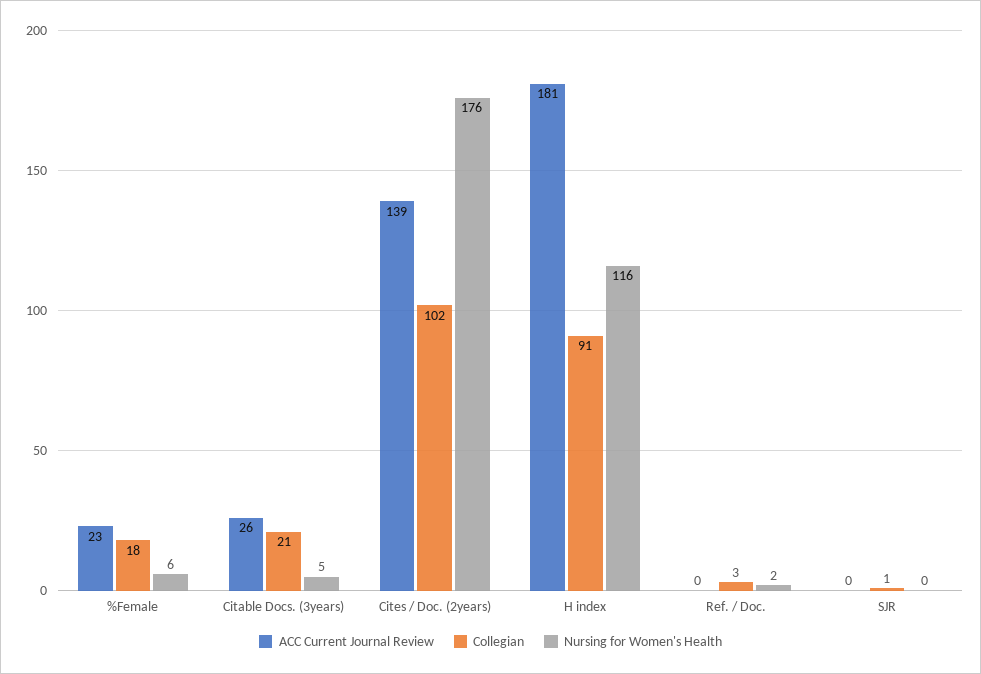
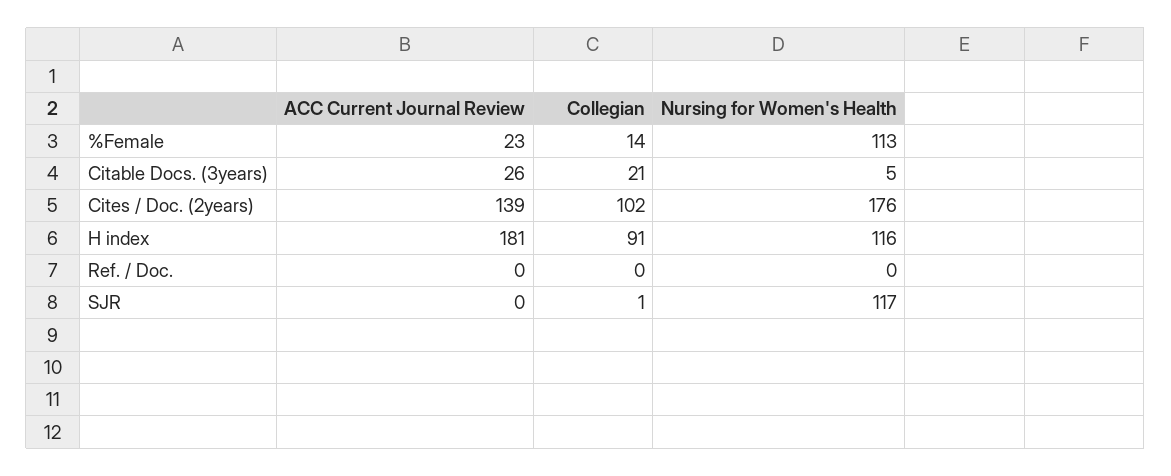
Collegian, %Female: 18 -> 14
Nursing for Women's Health, %Female: 6 -> 113
Collegian, Ref. / Doc.: 3 -> 0
Nursing for Women's Health, Ref. / Doc.: 2 -> 0
Nursing for Women's Health, SJR: 0 -> 117

